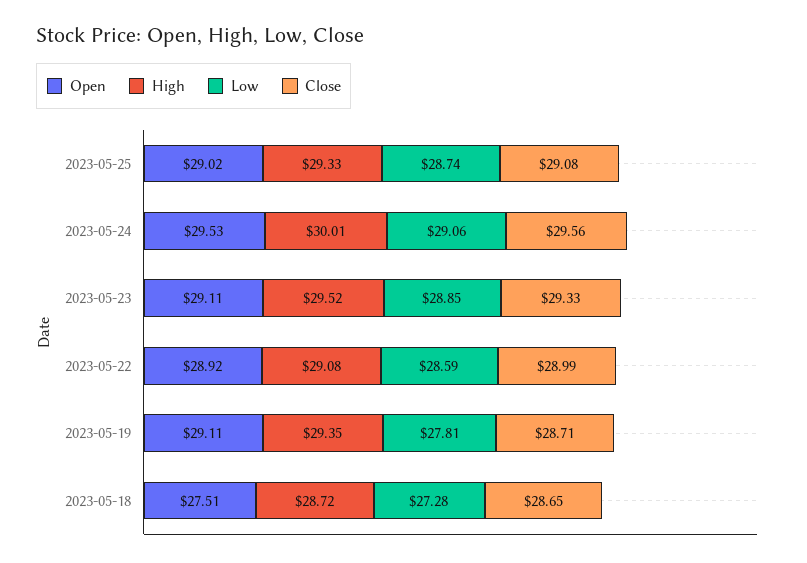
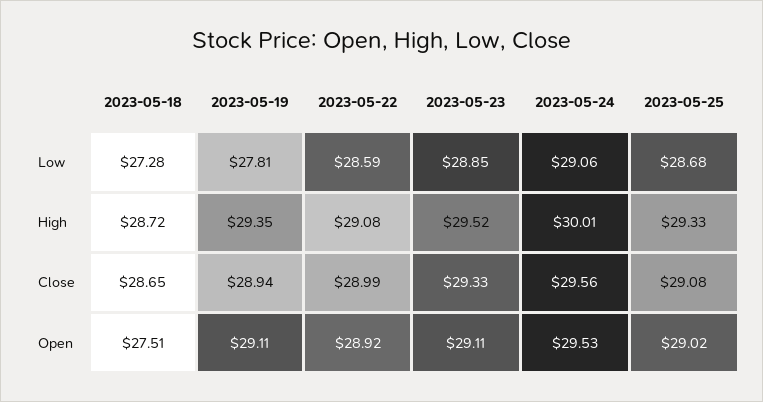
Low, 2023-05-25: 28.74 -> 28.68
Close, 2023-05-19: 28.71 -> 28.94

